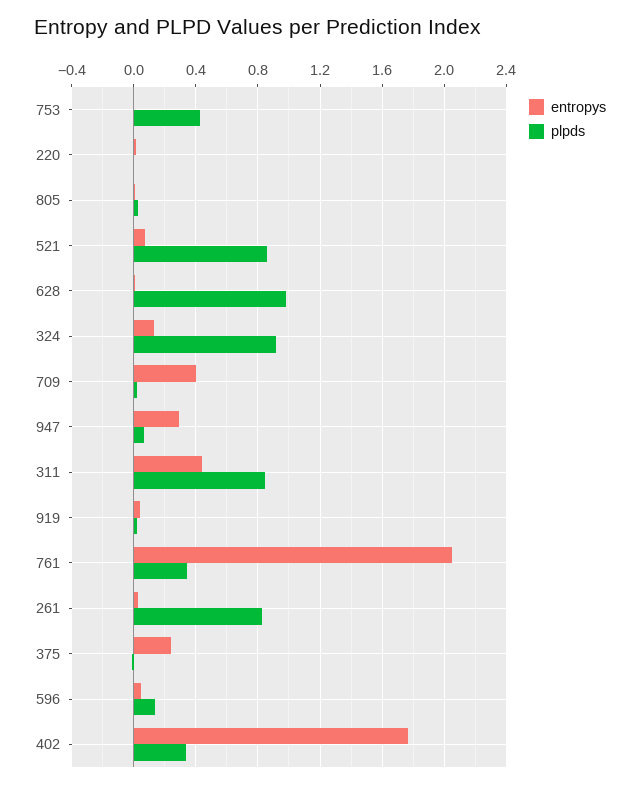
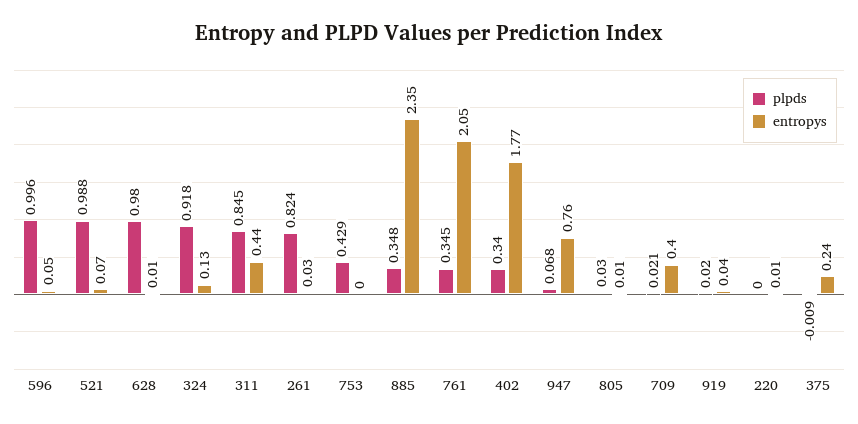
plpds, 521: 0.85 -> 0.988
entropys, 947: 0.3 -> 0.76
plpds, 596: 0.15 -> 0.996
plpds, 885: none -> 0.348
entropys, 885: none -> 2.35

